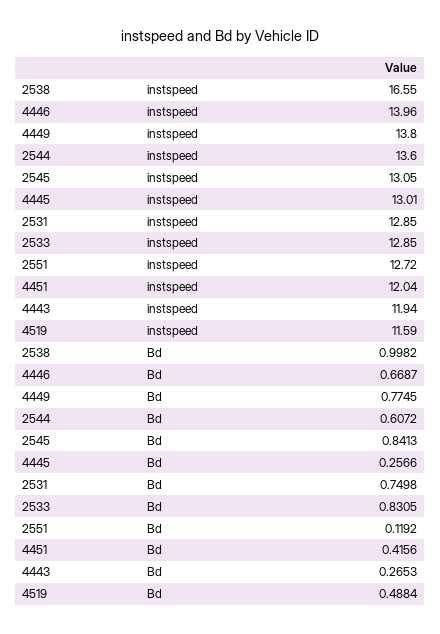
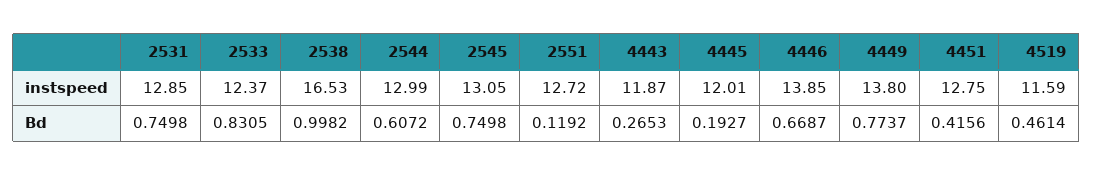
2538, instspeed: 16.55 -> 16.53
4446, instspeed: 13.96 -> 13.85
2544, instspeed: 13.6 -> 12.99
4445, instspeed: 13.01 -> 12.01
2533, instspeed: 12.85 -> 12.37
4451, instspeed: 12.04 -> 12.75
4443, instspeed: 11.94 -> 11.87
4449, Bd: 0.7745 -> 0.7737
2545, Bd: 0.8413 -> 0.7498
4445, Bd: 0.2566 -> 0.1927
4519, Bd: 0.4884 -> 0.4614

